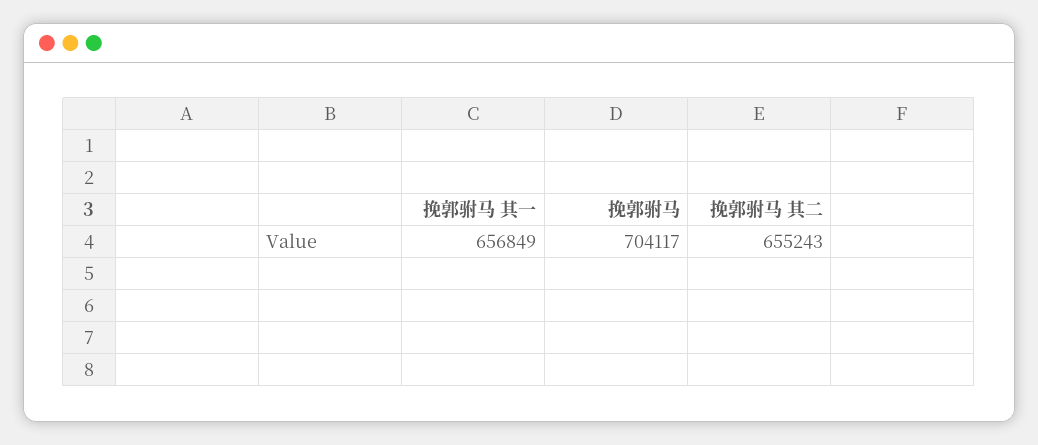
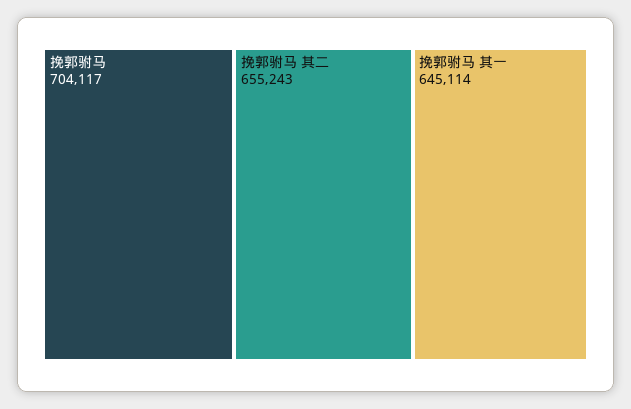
挽郭驸马 其一: 656849 -> 645114

